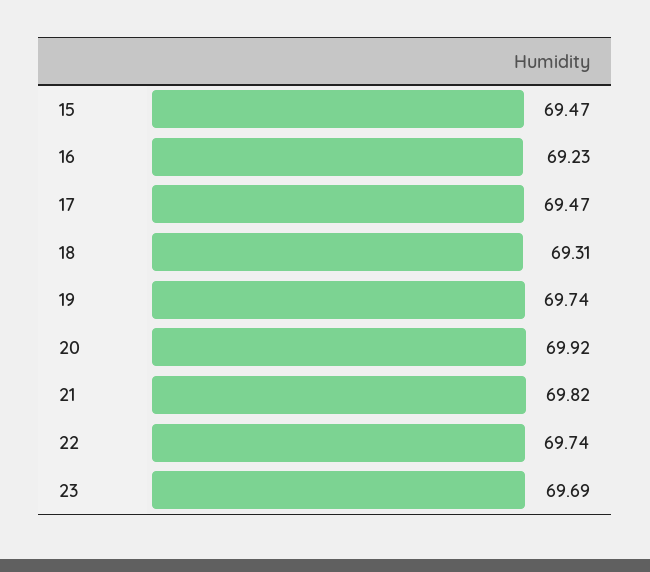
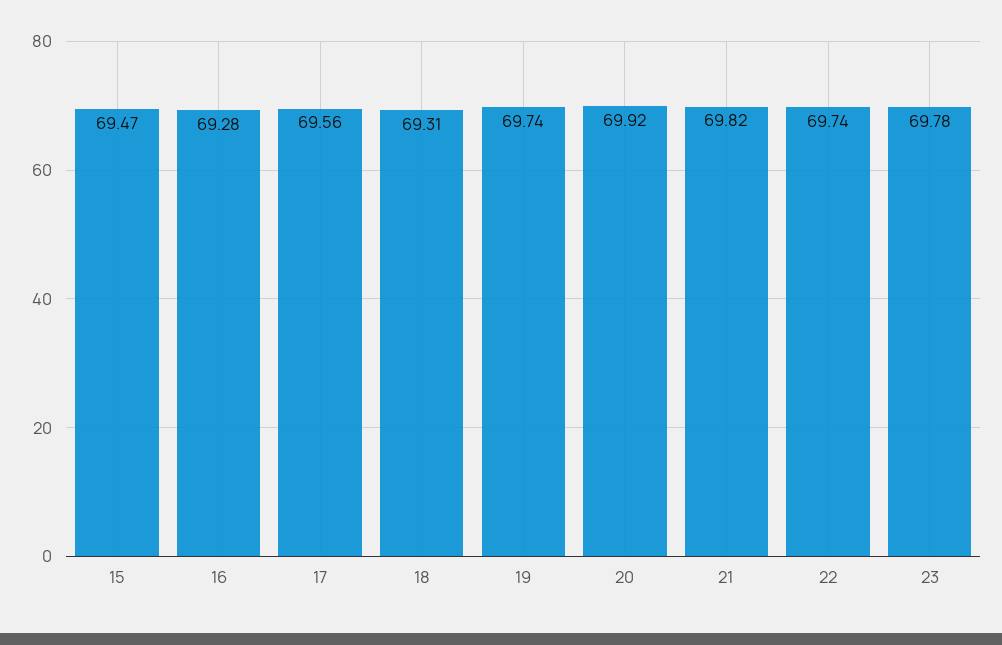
16: 69.23 -> 69.28
17: 69.47 -> 69.56
23: 69.69 -> 69.78

